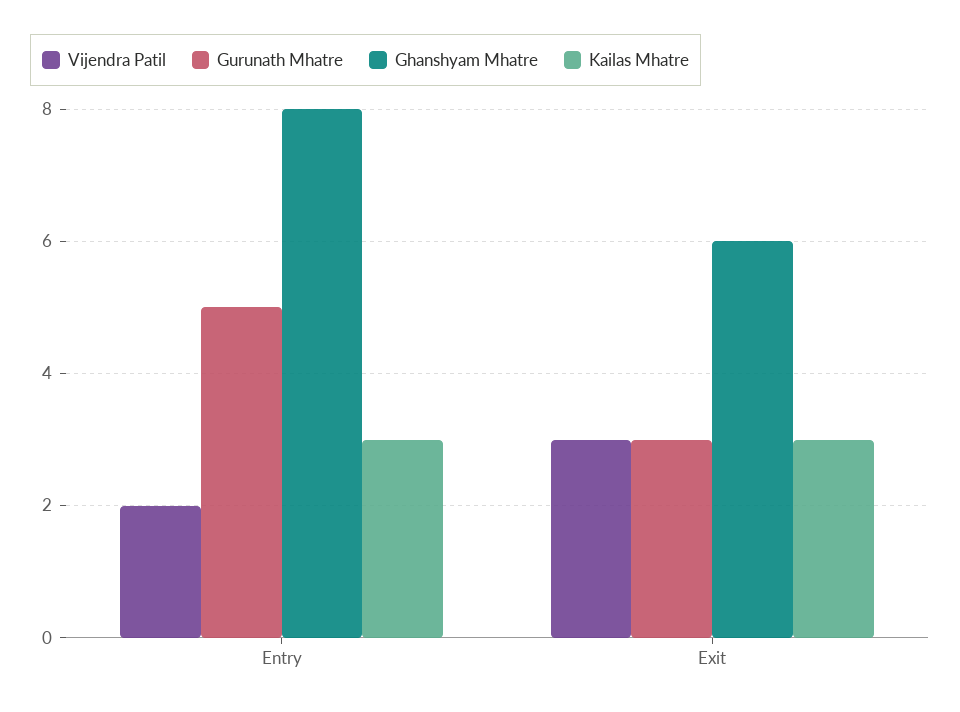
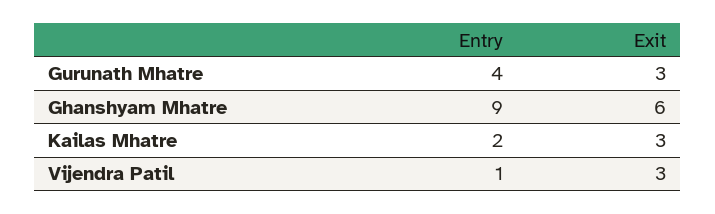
Vijendra Patil, Entry: 2 -> 1
Gurunath Mhatre, Entry: 5 -> 4
Ghanshyam Mhatre, Entry: 8 -> 9
Kailas Mhatre, Entry: 3 -> 2

